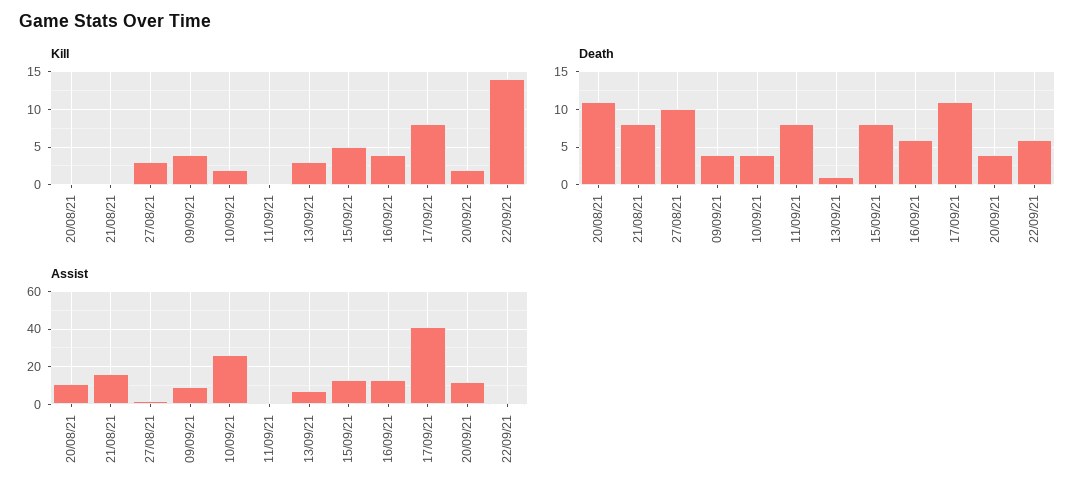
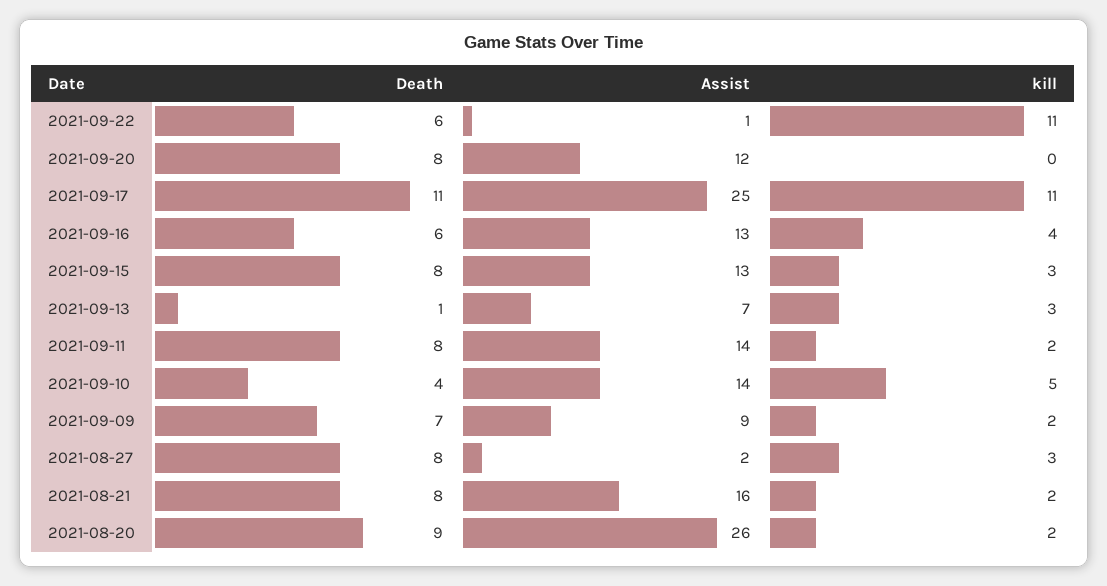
Kill, 20/08/21: 0 -> 2
Kill, 21/08/21: 0 -> 2
Kill, 09/09/21: 4 -> 2
Kill, 10/09/21: 2 -> 5
Kill, 11/09/21: 0 -> 2
Kill, 15/09/21: 5 -> 3
Kill, 17/09/21: 8 -> 11
Kill, 20/09/21: 2 -> 0
Kill, 22/09/21: 14 -> 11
Death, 20/08/21: 11 -> 9
Death, 27/08/21: 10 -> 8
Death, 09/09/21: 4 -> 7
Death, 20/09/21: 4 -> 8
Assist, 20/08/21: 10 -> 26
Assist, 10/09/21: 25 -> 14
Assist, 11/09/21: 0 -> 14
Assist, 17/09/21: 40 -> 25

